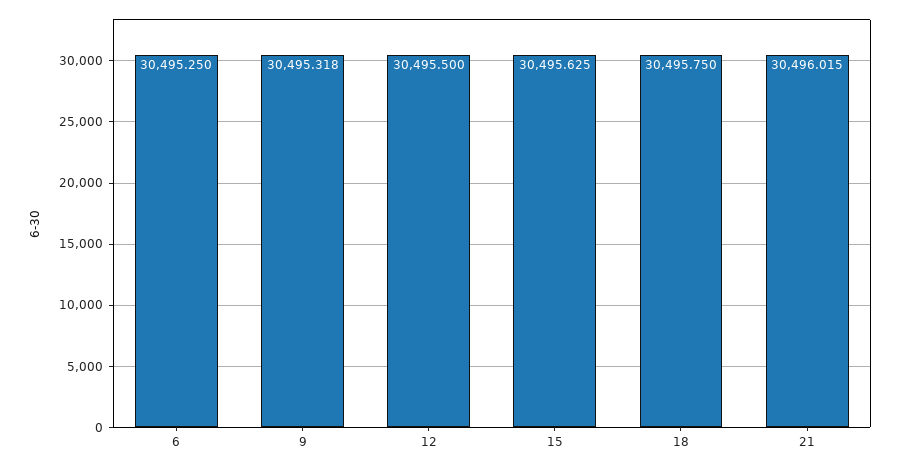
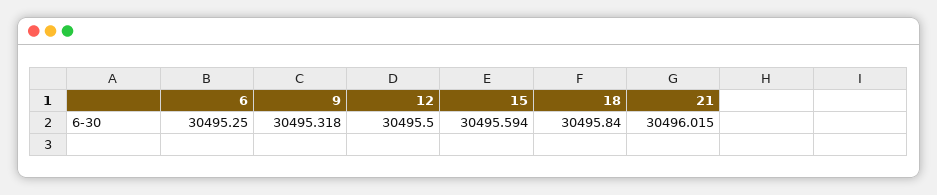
15: 30495.625 -> 30495.594
18: 30495.75 -> 30495.84

